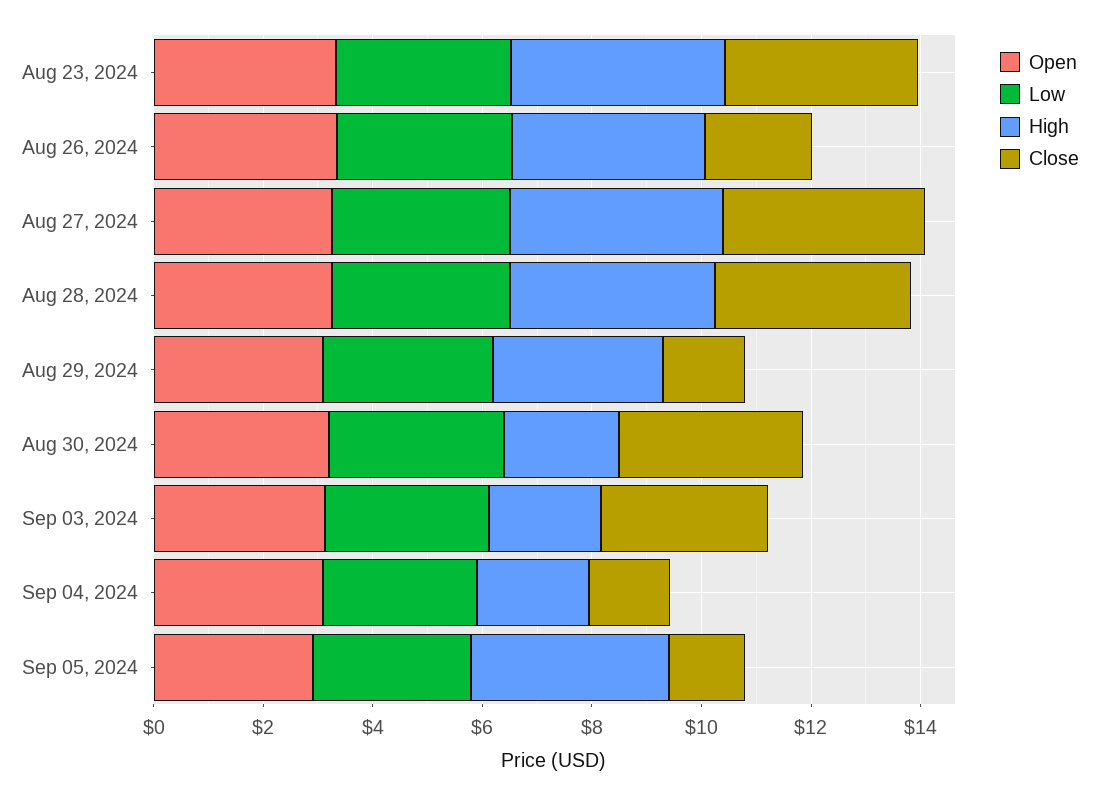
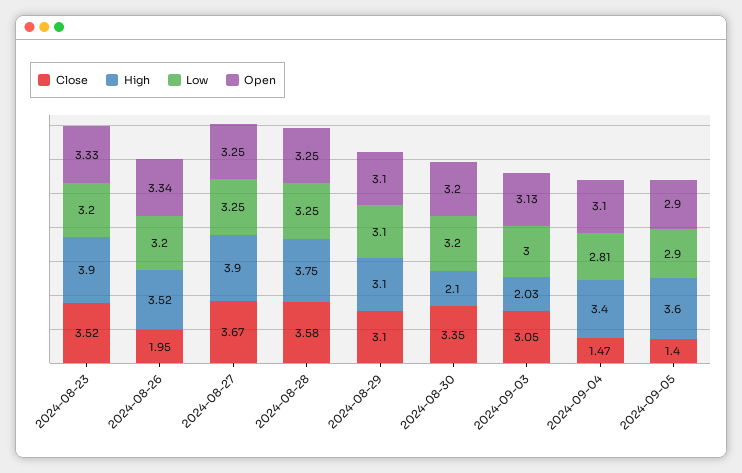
Close, Aug 29, 2024: 1.5 -> 3.1
High, Sep 04, 2024: 2 -> 3.4

